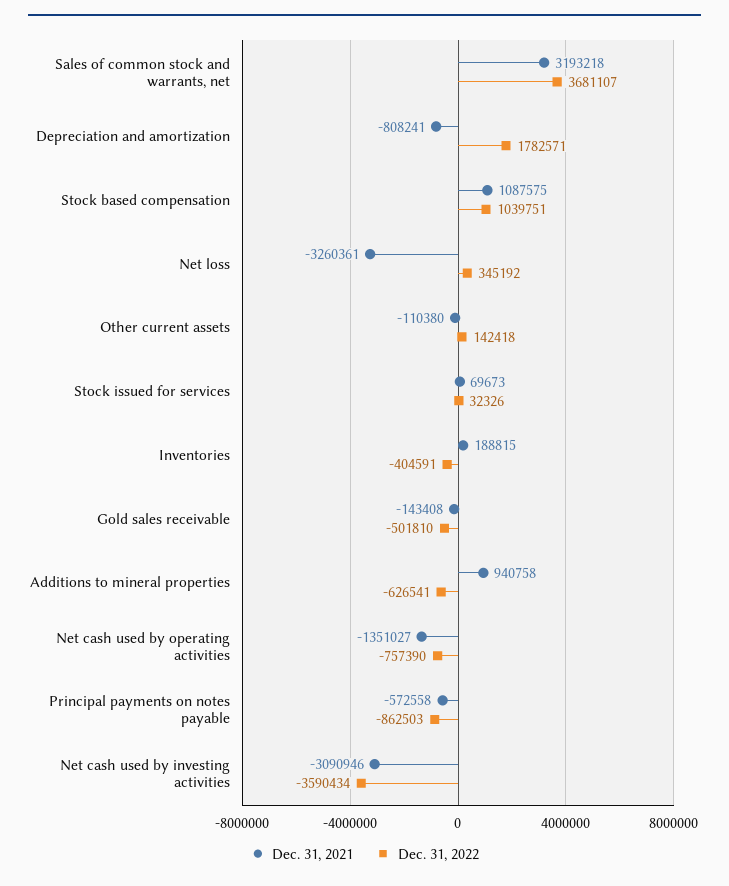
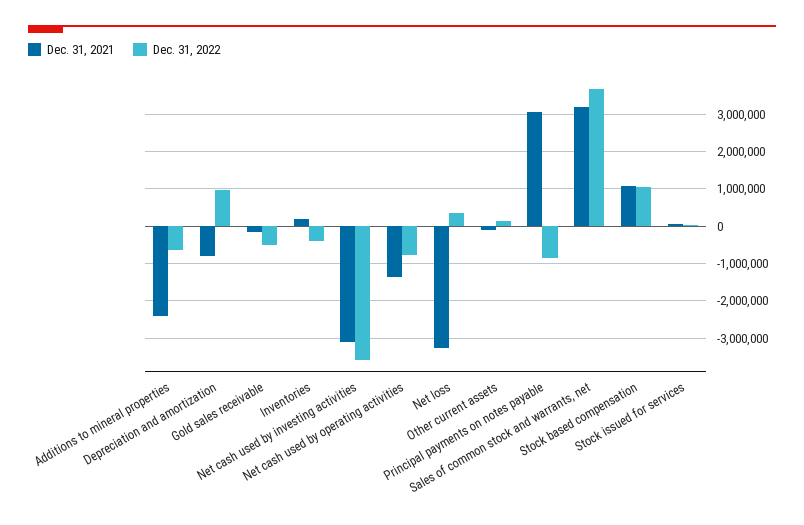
Dec. 31, 2022, Depreciation and amortization: 1782571 -> 1000000
Dec. 31, 2021, Additions to mineral properties: 940758 -> -2400000
Dec. 31, 2021, Principal payments on notes payable: -572558 -> 3000000

